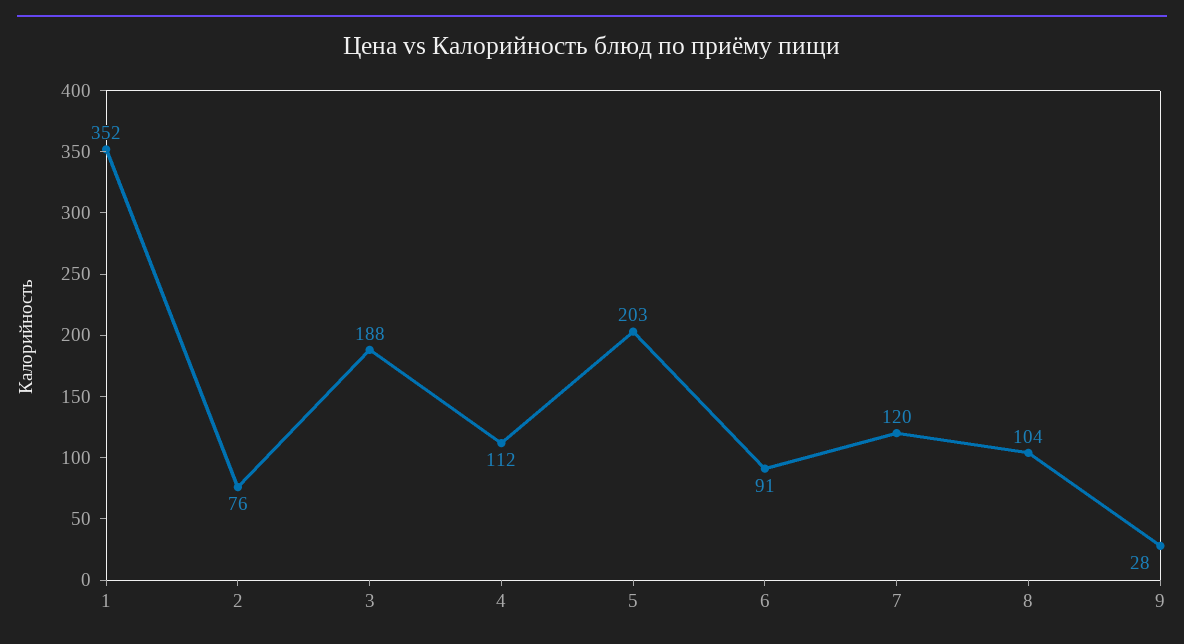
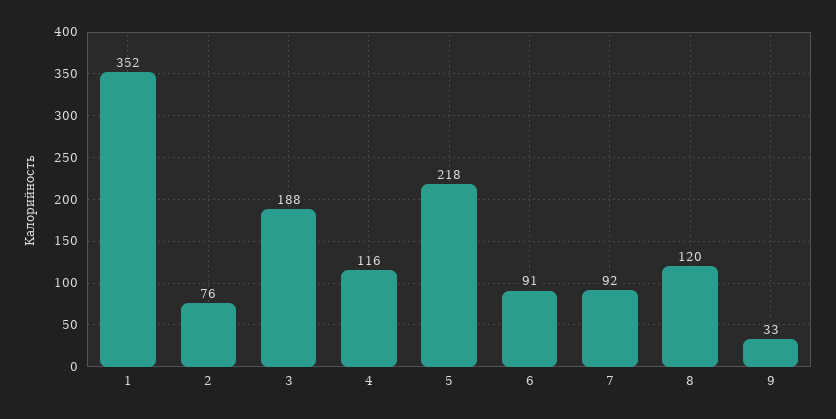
4: 112 -> 116
5: 203 -> 218
7: 120 -> 92
8: 104 -> 120
9: 28 -> 33

